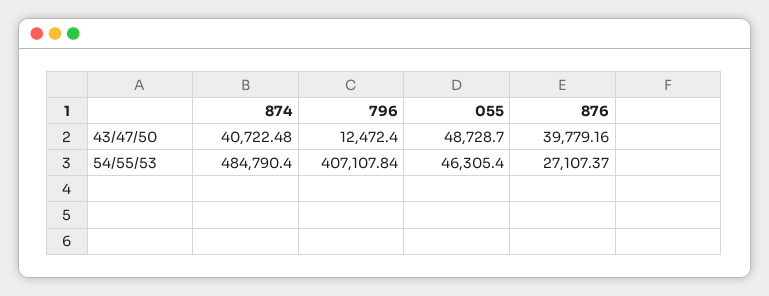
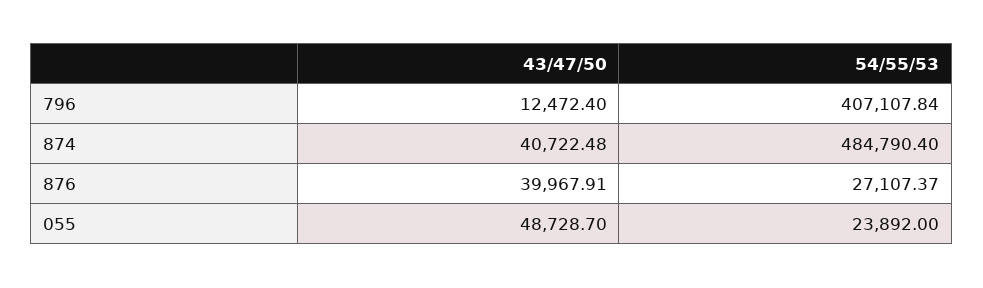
876, 43/47/50: 39779.16 -> 39967.91
055, 54/55/53: 46305.4 -> 23892

